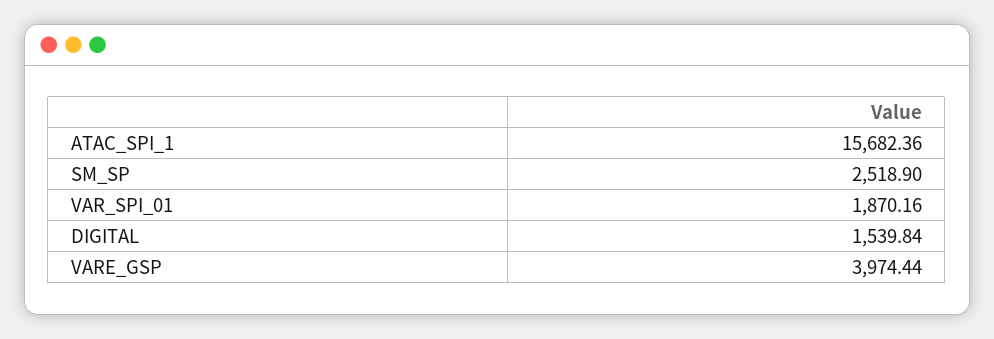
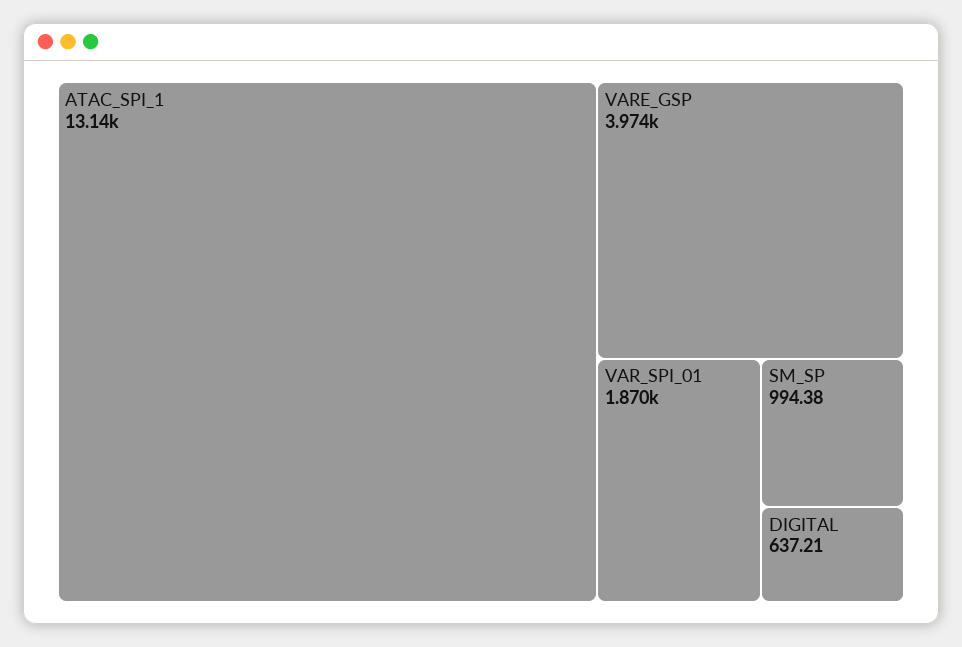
ATAC_SPI_1: 15682.36 -> 13140
SM_SP: 2518.9 -> 994.38
DIGITAL: 1539.84 -> 637.21

